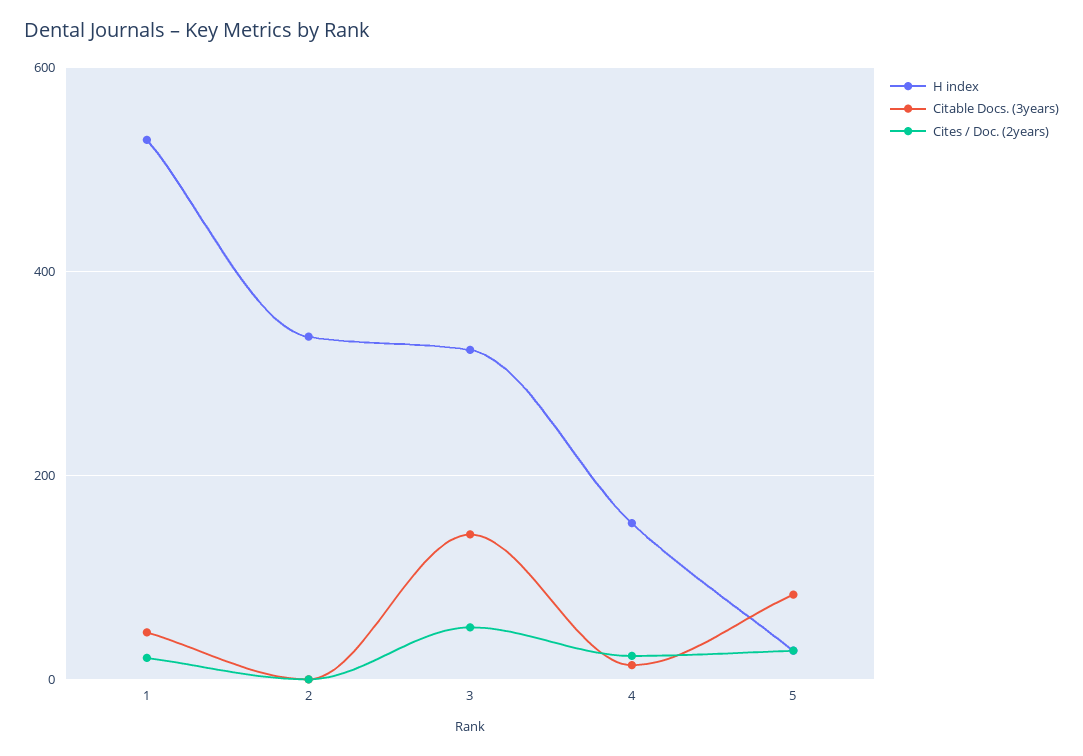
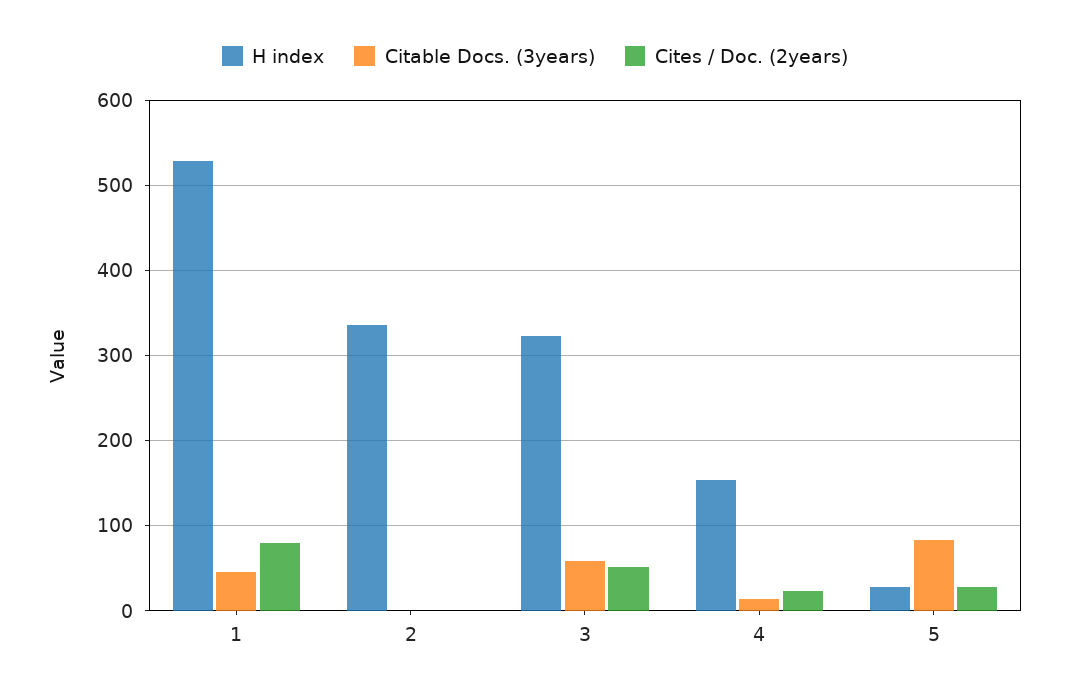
Cites / Doc. (2years), 1: 20 -> 80
Citable Docs. (3years), 3: 140 -> 60

